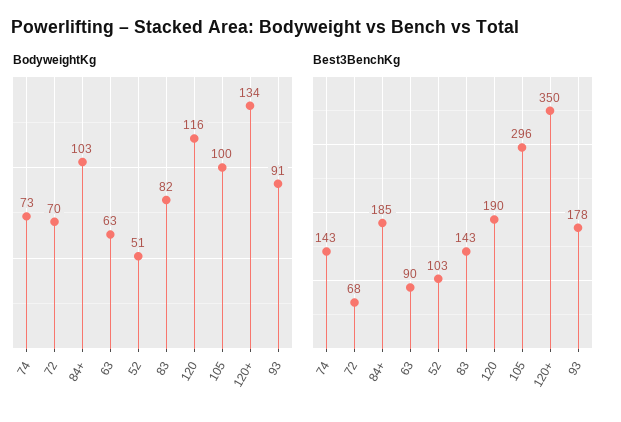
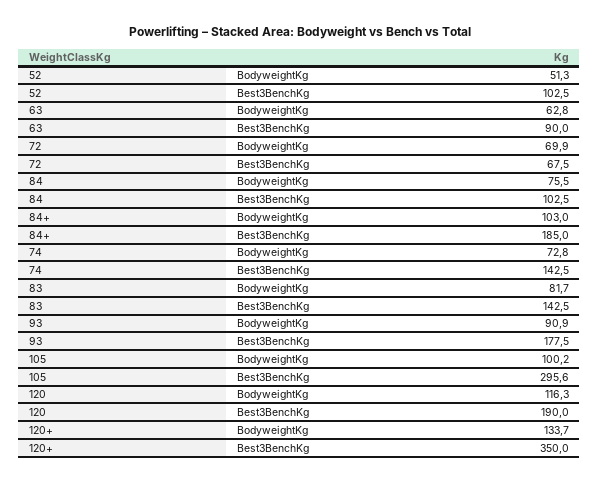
BodyweightKg, 84: none -> 75.5
Best3BenchKg, 84: none -> 102.5

